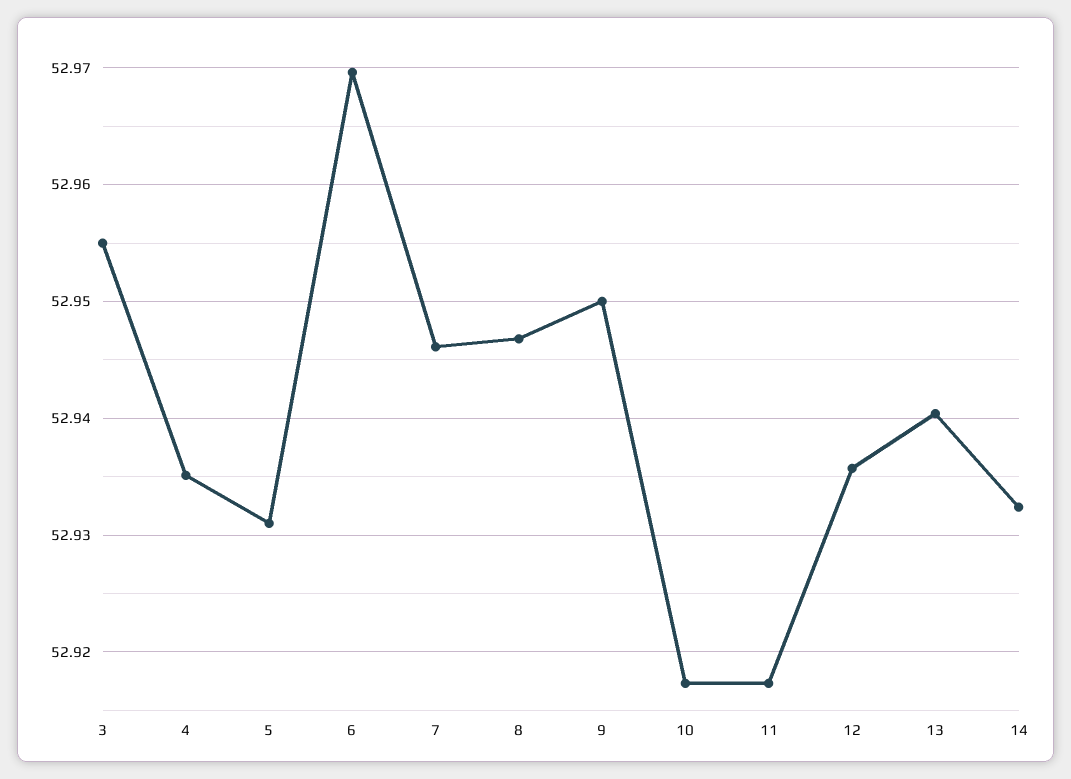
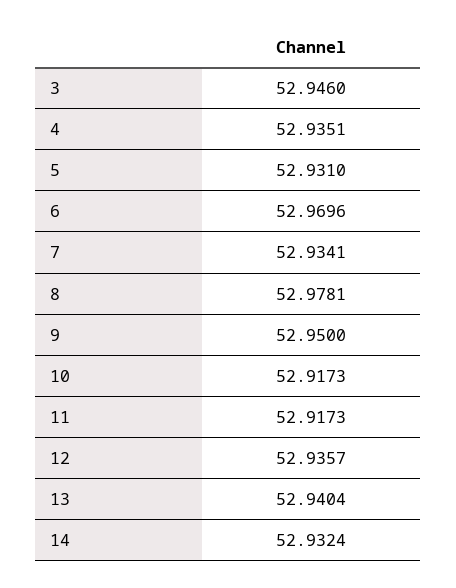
3: 52.955 -> 52.946
7: 52.946 -> 52.9341
8: 52.947 -> 52.9781

